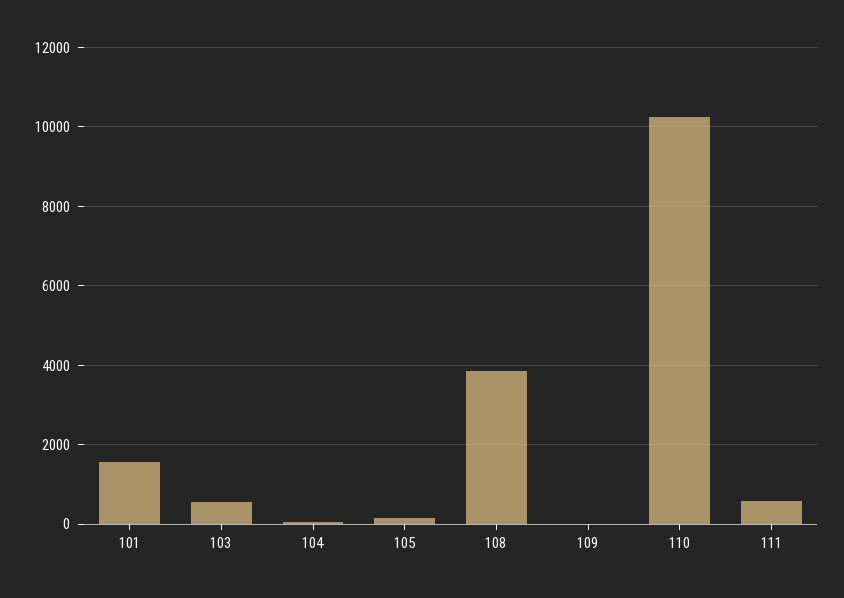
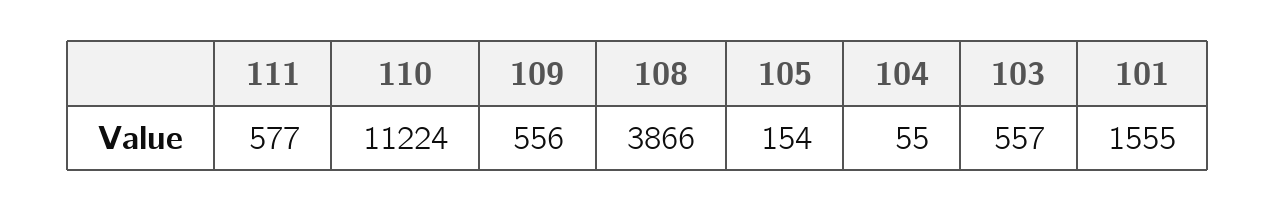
109: 0 -> 556
110: 10200 -> 11224

